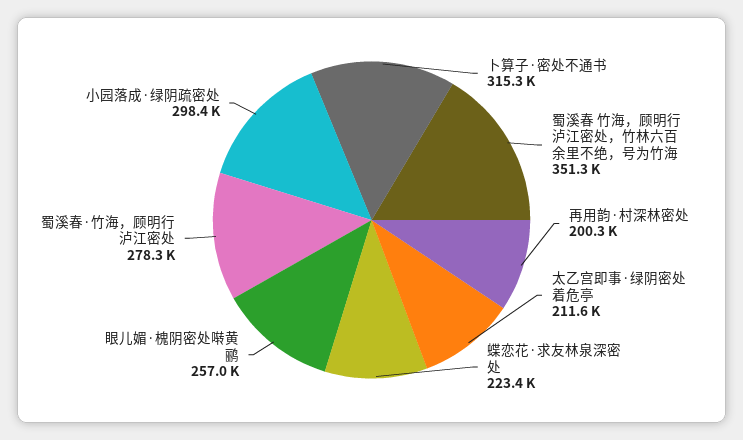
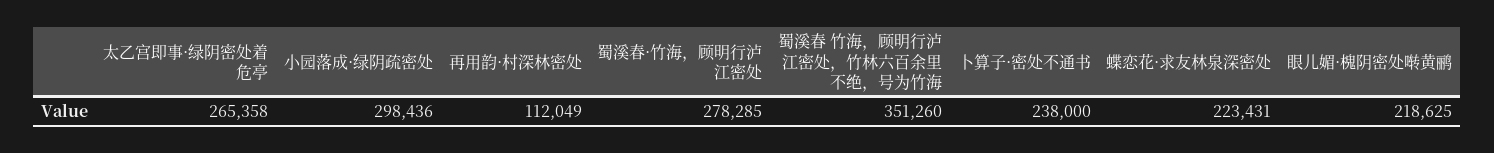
卜算子·密处不通书: 315300 -> 238000
再用韵·村深林密处: 200300 -> 112049
太乙宫即事·绿阴密处着危亭: 211600 -> 265358
眼儿媚·槐阴密处啭黄鹂: 257000 -> 218625

